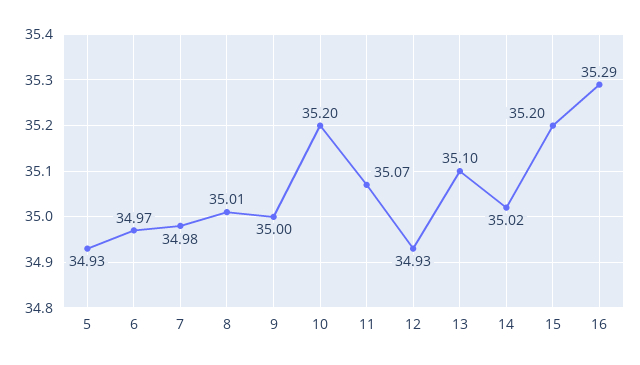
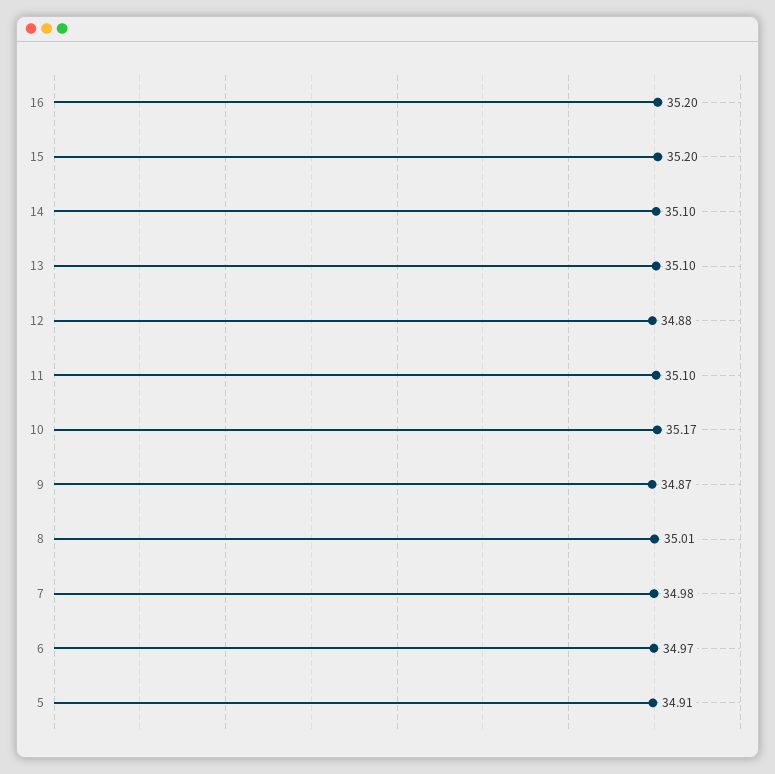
5: 34.93 -> 34.91
9: 35 -> 34.87
10: 35.2 -> 35.17
11: 35.07 -> 35.1
12: 34.93 -> 34.88
14: 35.02 -> 35.1
16: 35.29 -> 35.2

